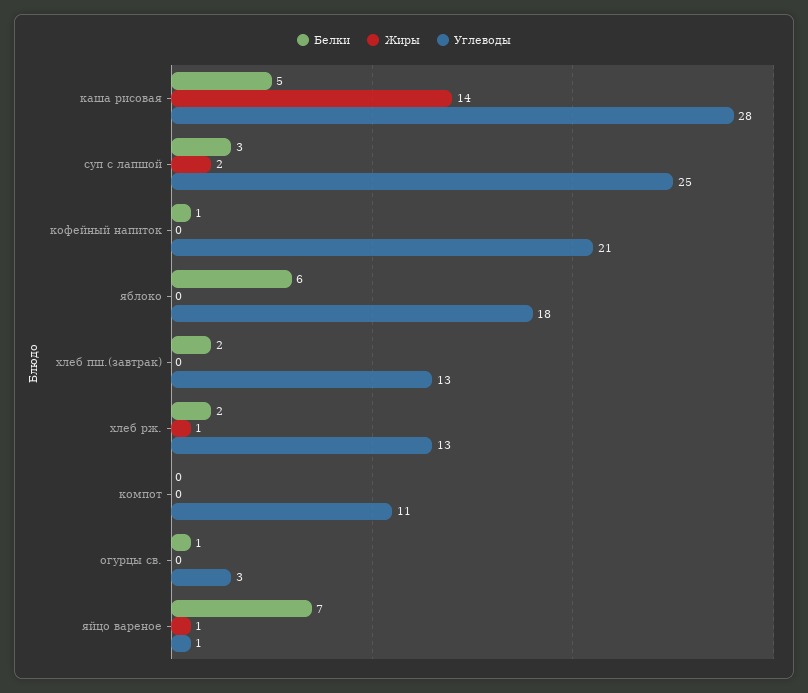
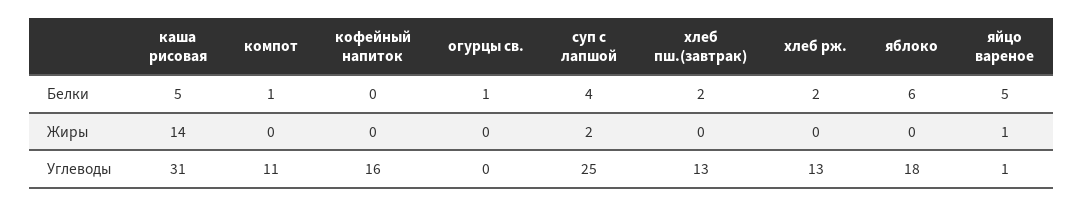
Углеводы, каша рисовая: 28 -> 31
Белки, суп с лапшой: 3 -> 4
Белки, кофейный напиток: 1 -> 0
Углеводы, кофейный напиток: 21 -> 16
Жиры, хлеб рж.: 1 -> 0
Белки, компот: 0 -> 1
Углеводы, огурцы св.: 3 -> 0
Белки, яйцо вареное: 7 -> 5

